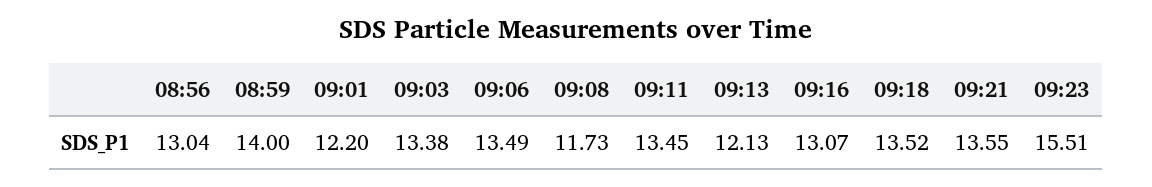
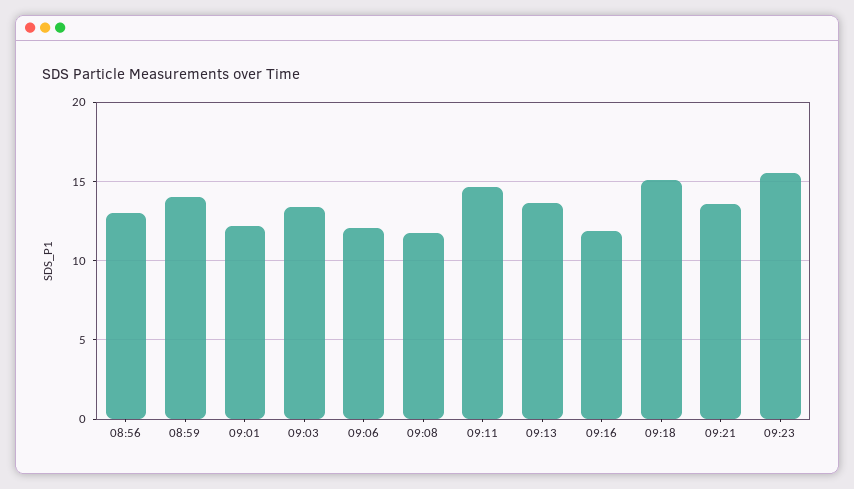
09:06: 13.49 -> 12
09:11: 13.45 -> 14.5
09:13: 12.13 -> 13.5
09:16: 13.07 -> 12
09:18: 13.52 -> 15

